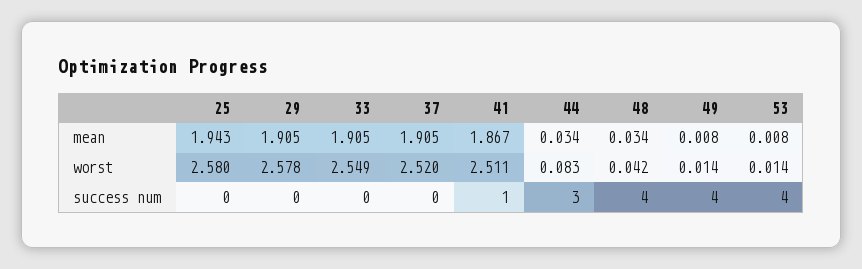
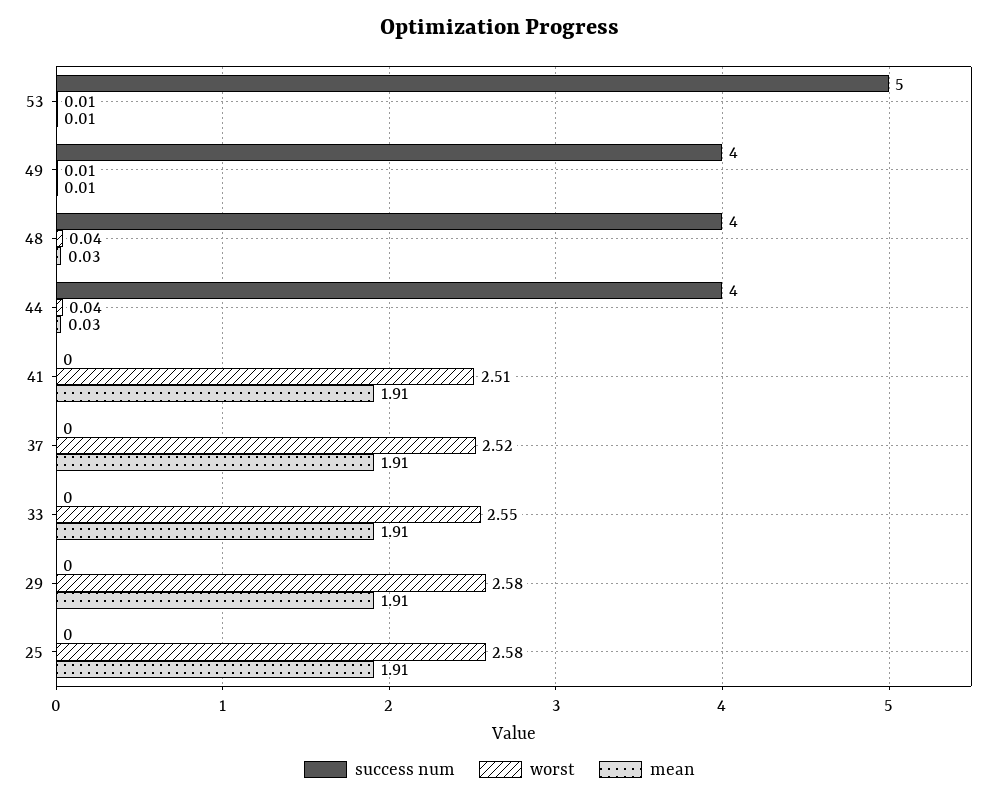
mean, 25: 1.943 -> 1.91
mean, 41: 1.867 -> 1.91
worst, 44: 0.083 -> 0.04
success num, 41: 1 -> 0
success num, 44: 3 -> 4
success num, 53: 4 -> 5

